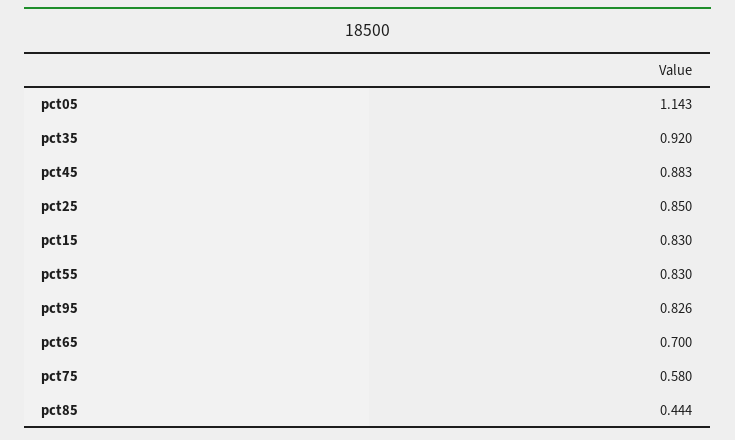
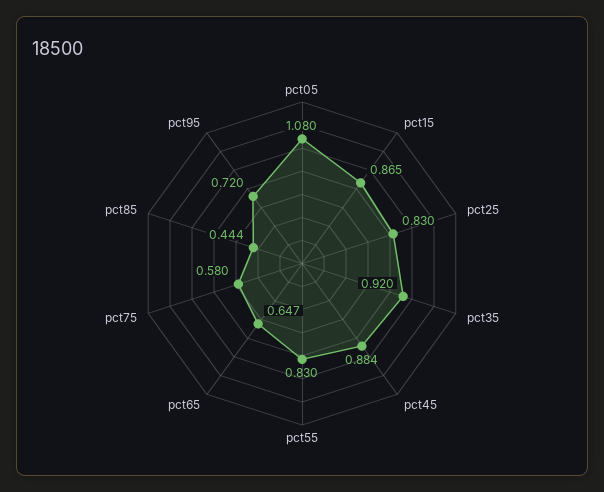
pct05: 1.143 -> 1.08
pct45: 0.883 -> 0.884
pct25: 0.85 -> 0.83
pct15: 0.83 -> 0.865
pct95: 0.826 -> 0.72
pct65: 0.7 -> 0.647

